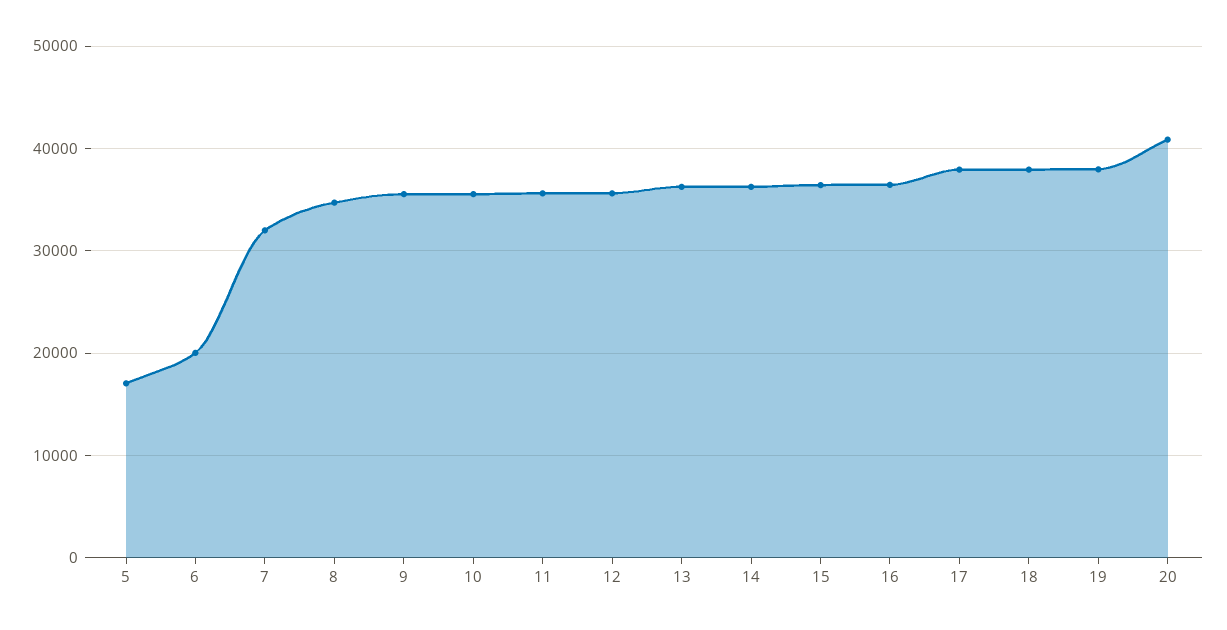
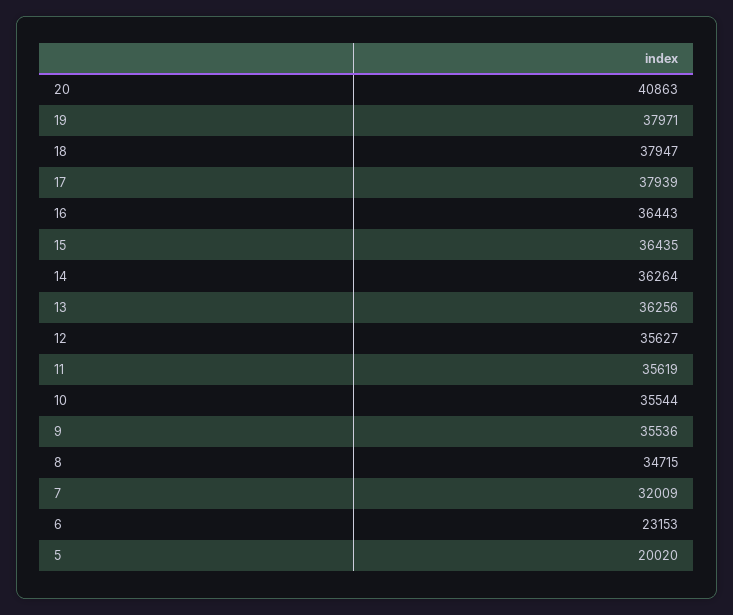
5: 17000 -> 20020
6: 20000 -> 23153

